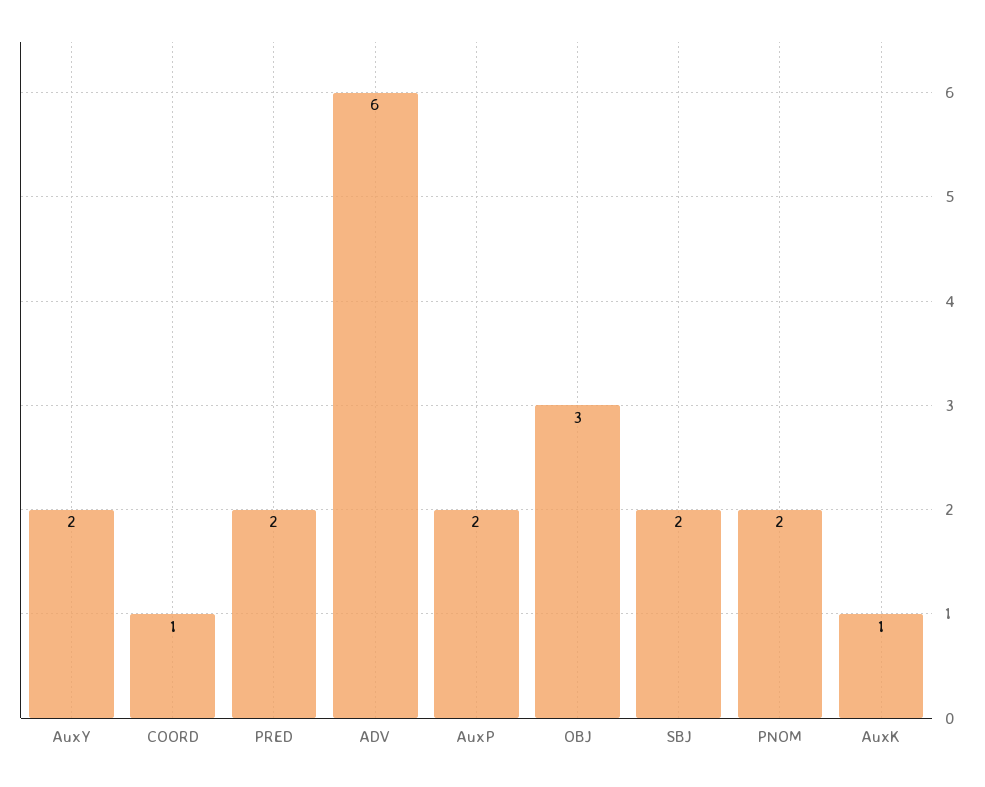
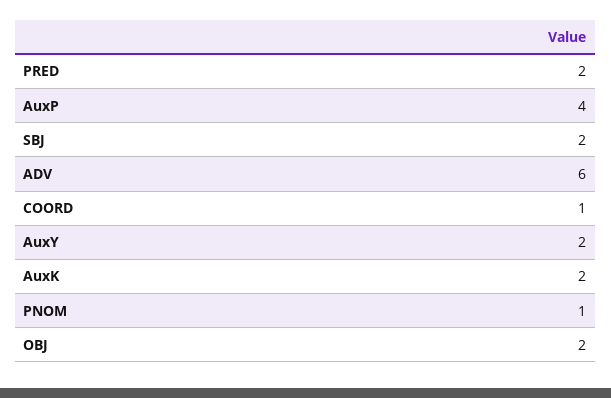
AuxP: 2 -> 4
OBJ: 3 -> 2
PNOM: 2 -> 1
AuxK: 1 -> 2

